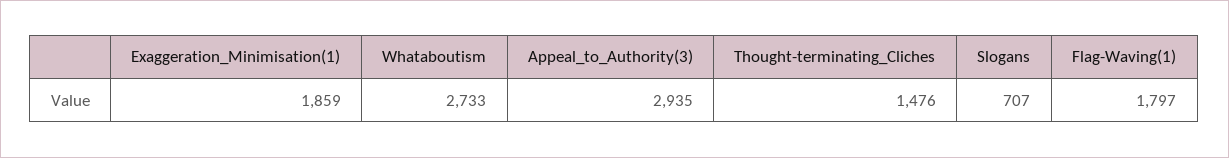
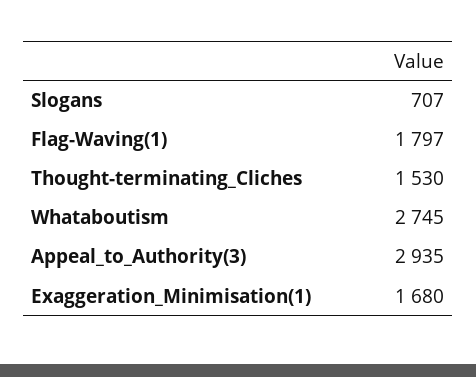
Exaggeration_Minimisation(1): 1859 -> 1680
Whataboutism: 2733 -> 2745
Thought-terminating_Cliches: 1476 -> 1530

